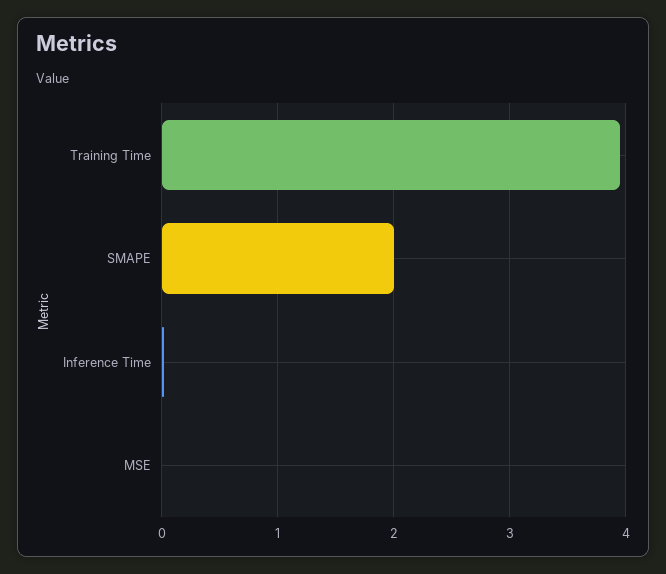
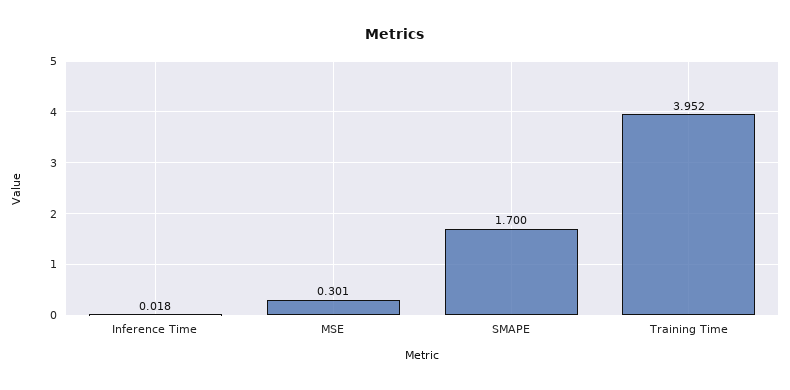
SMAPE: 2 -> 1.7
MSE: 0 -> 0.301

